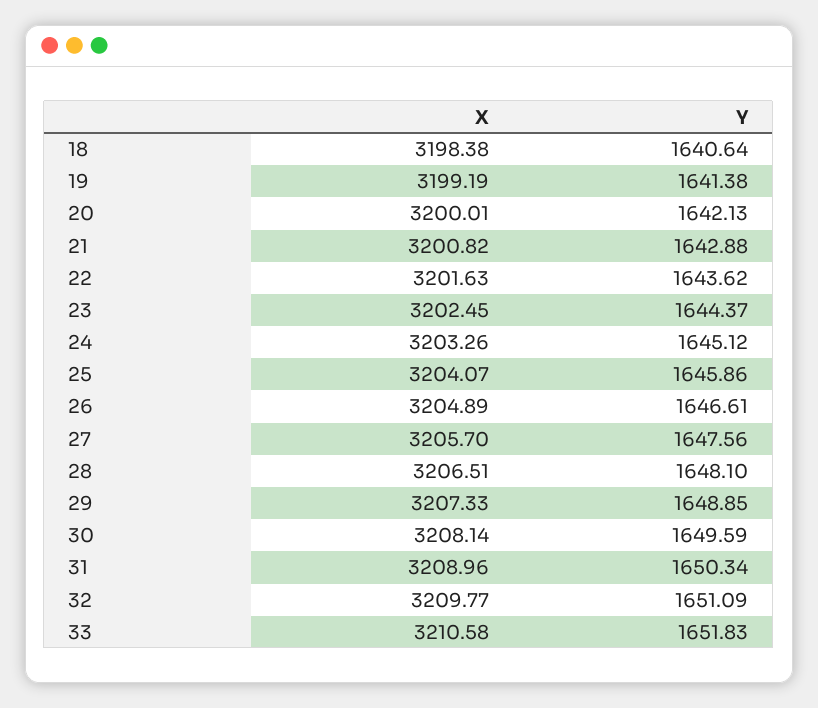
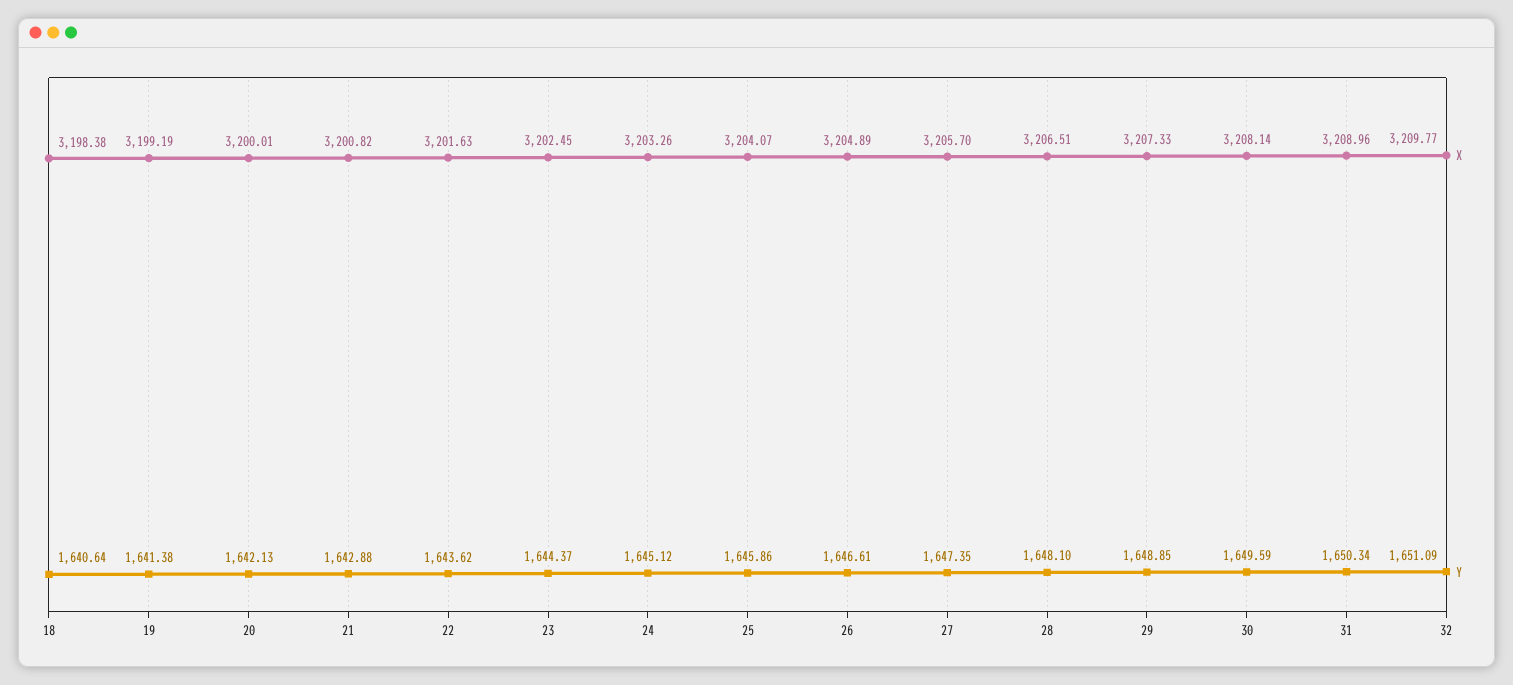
Y, 27: 1647.56 -> 1647.35
X, 33: 3210.58 -> none
Y, 33: 1651.83 -> none

